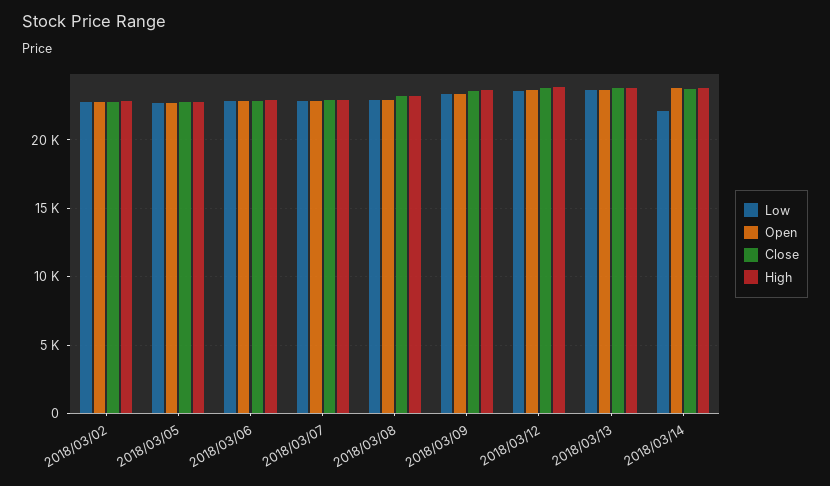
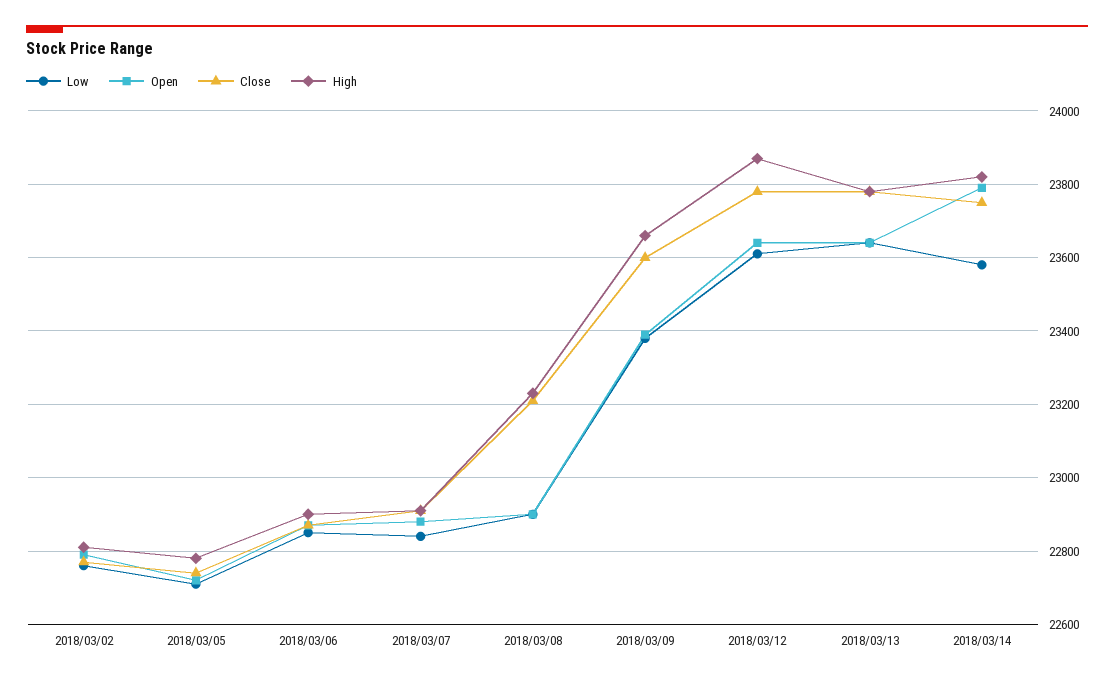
Low, 2018/03/14: 22000 -> 23580

